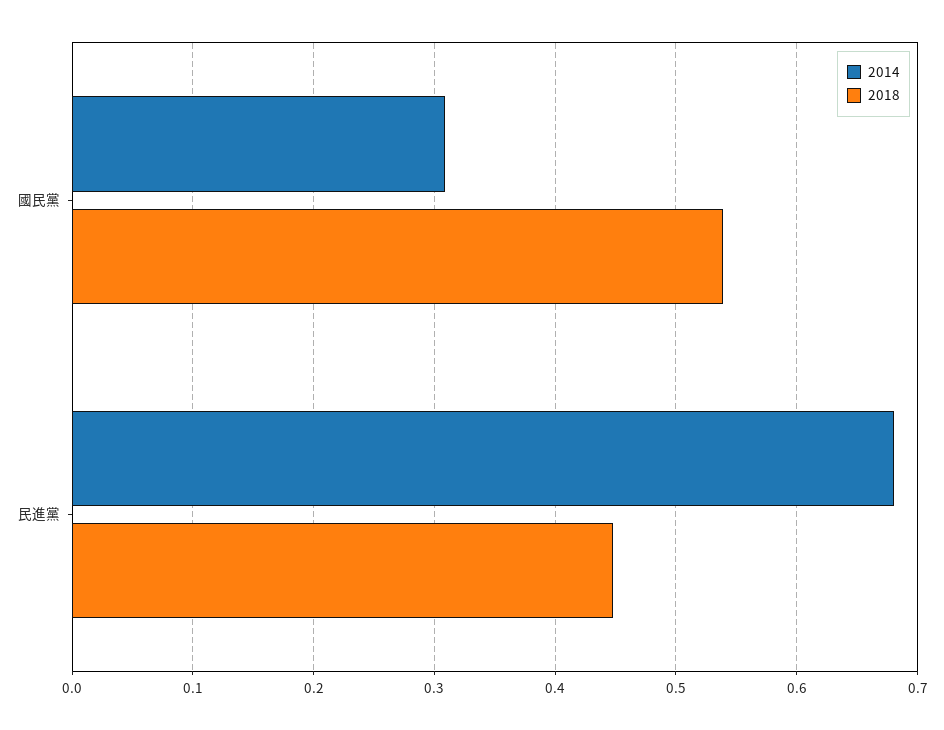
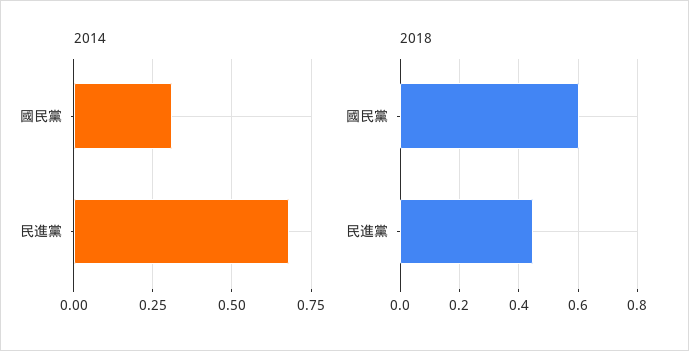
2018, 國民黨: 0.54 -> 0.6

